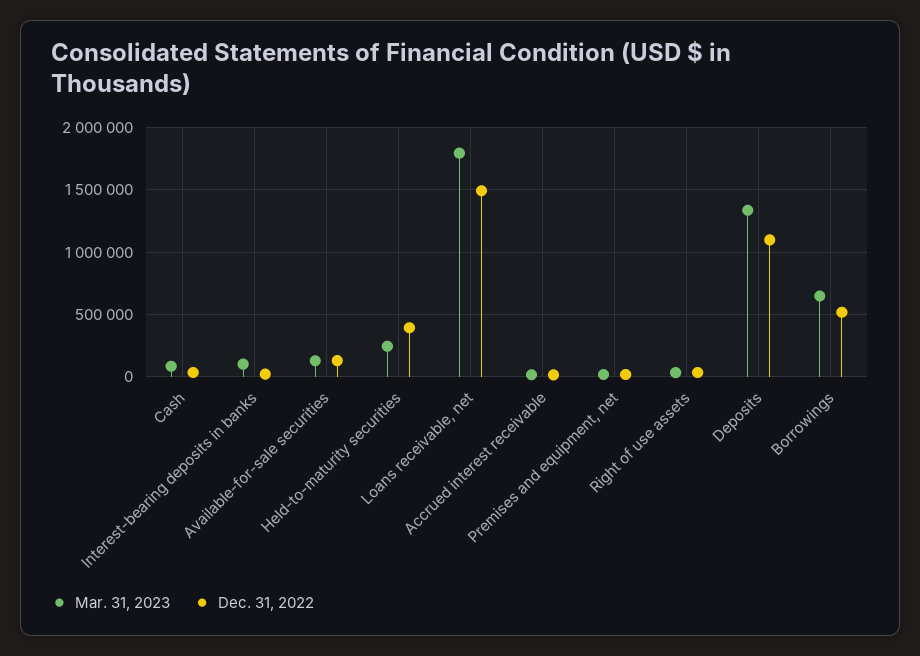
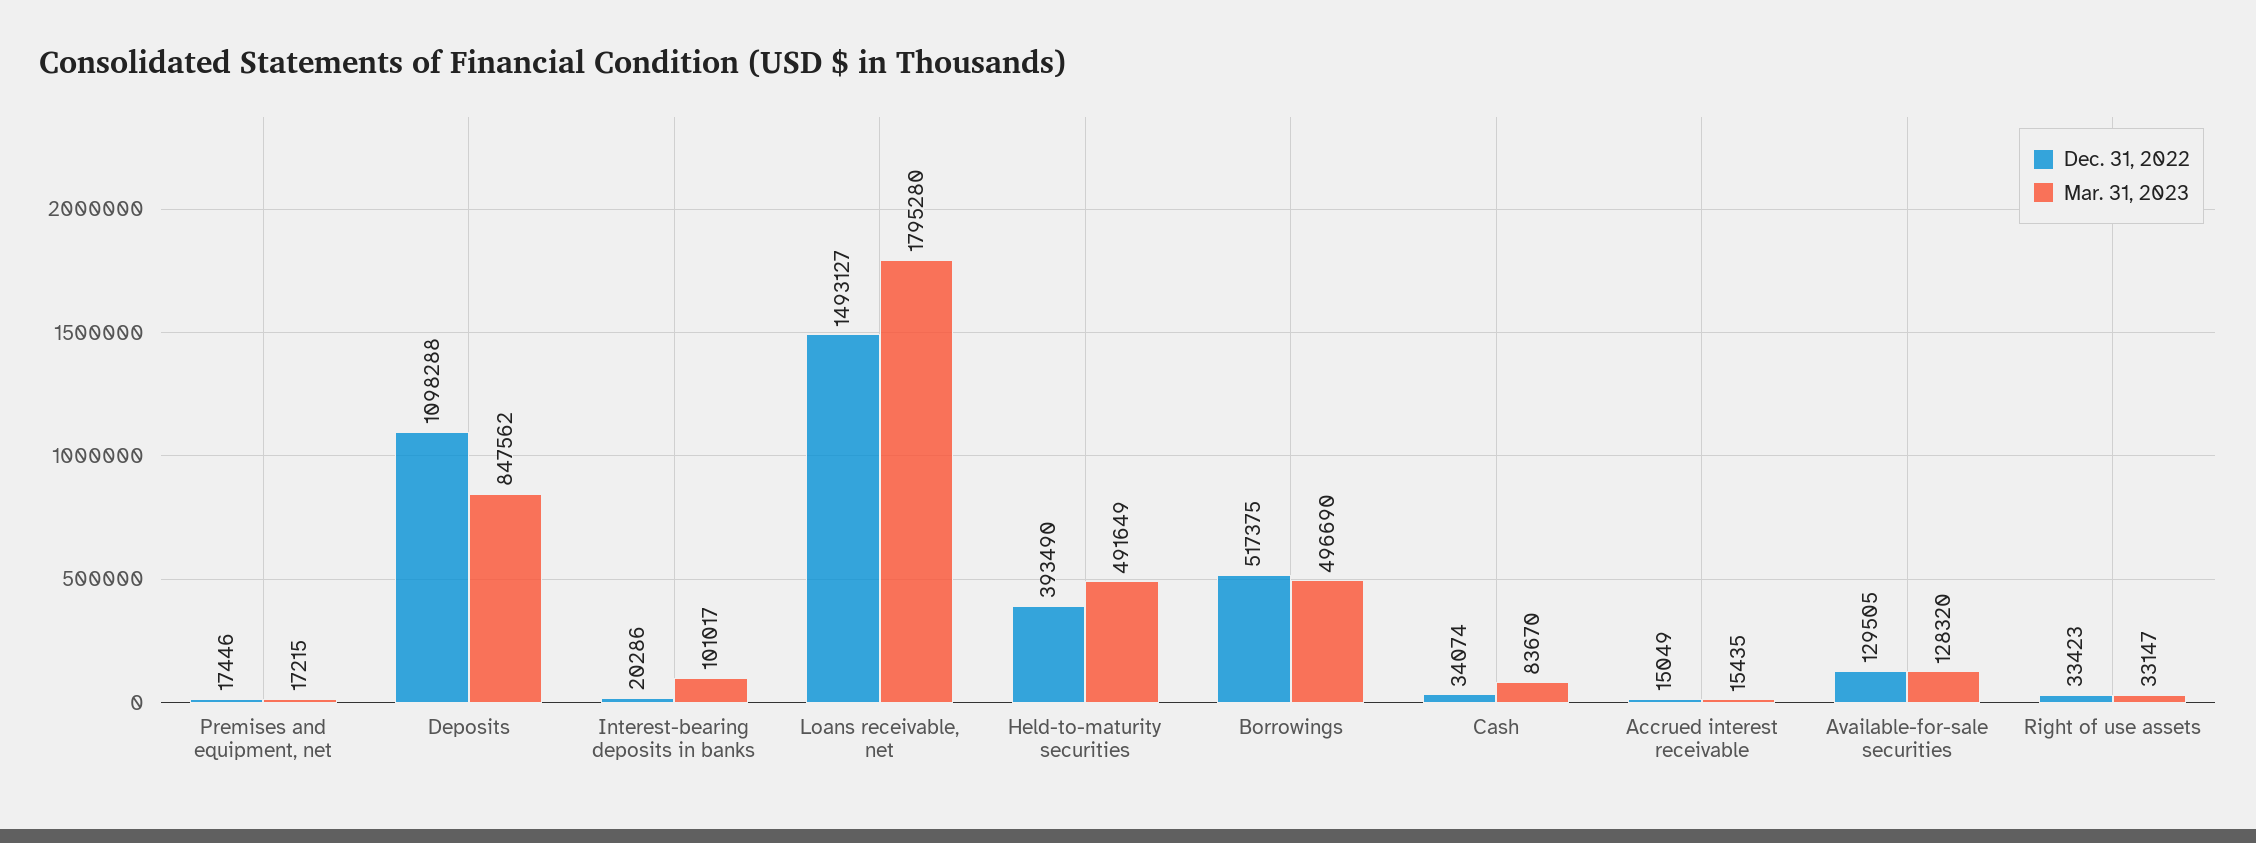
Mar. 31, 2023, Held-to-maturity securities: 250000 -> 491649
Mar. 31, 2023, Deposits: 1350000 -> 847562
Mar. 31, 2023, Borrowings: 650000 -> 496690

